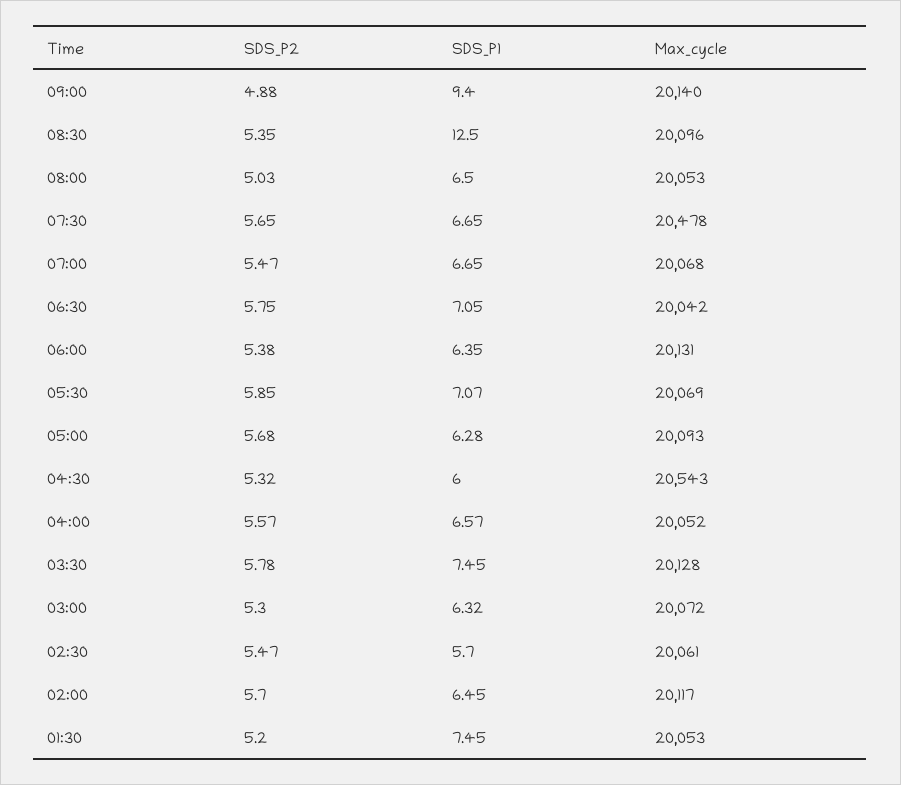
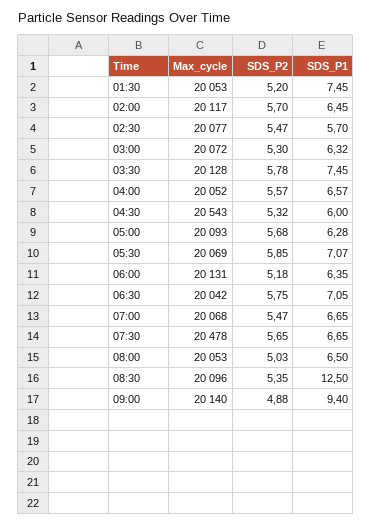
SDS_P2, 06:00: 5.38 -> 5.18
Max_cycle, 02:30: 20061 -> 20077

